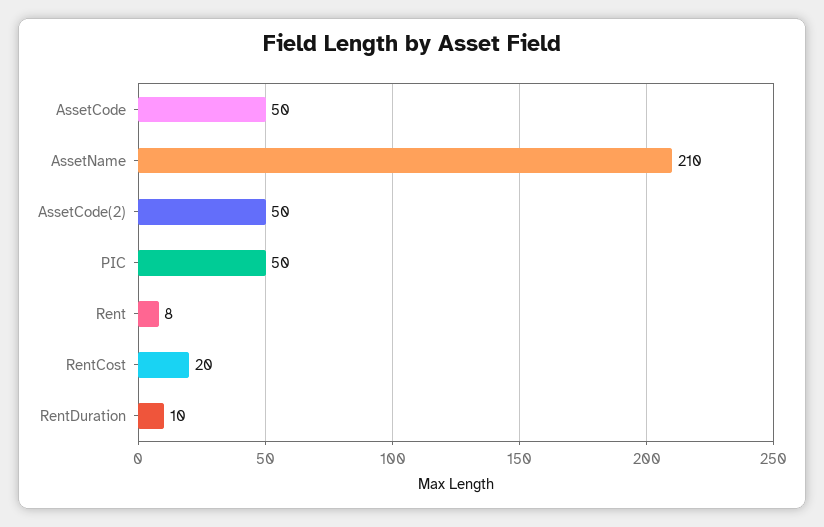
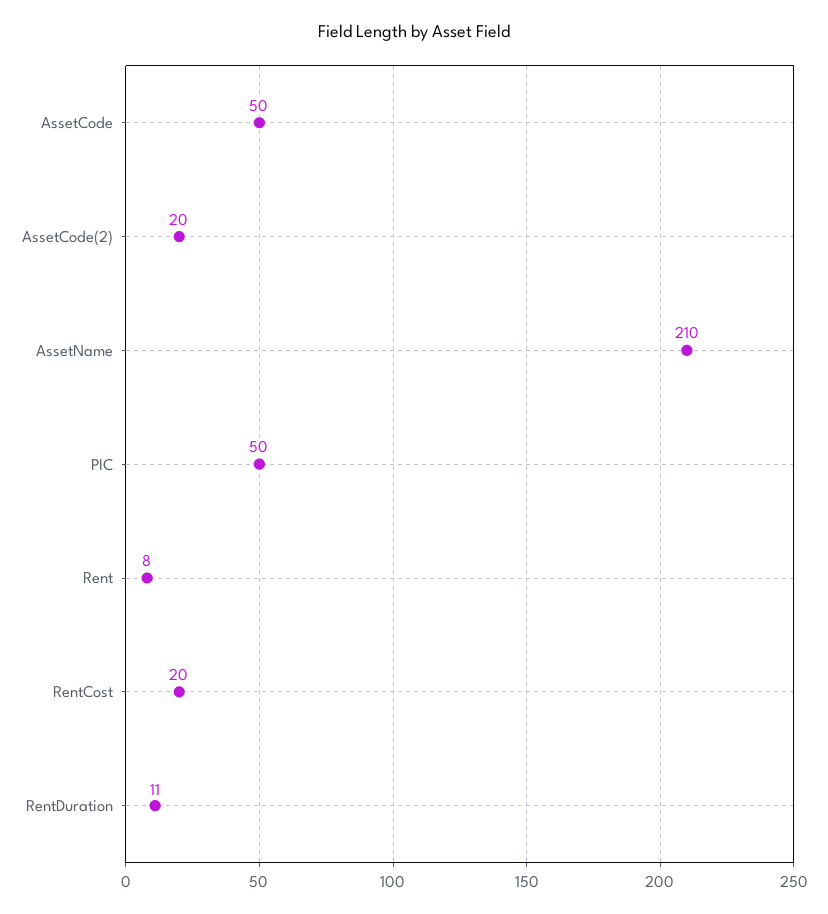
AssetCode(2): 50 -> 20
RentDuration: 10 -> 11

